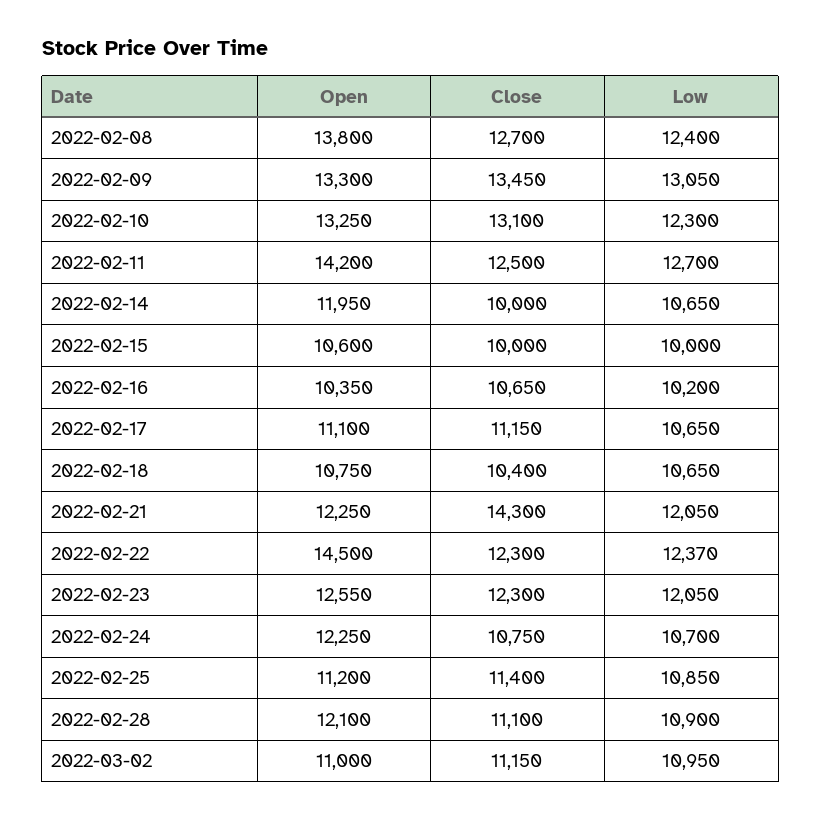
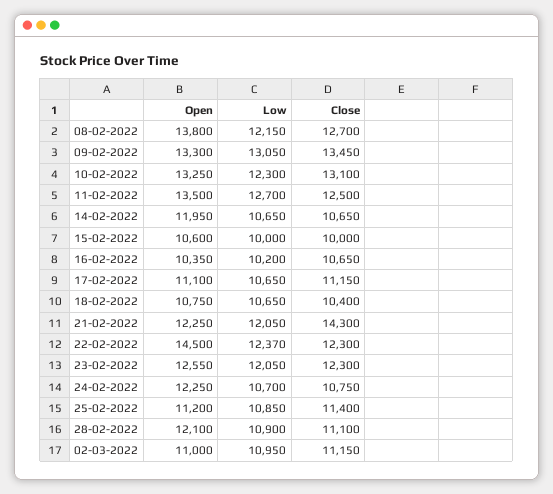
Low, 2022-02-08: 12400 -> 12150
Open, 2022-02-11: 14200 -> 13500
Close, 2022-02-14: 10000 -> 10650

